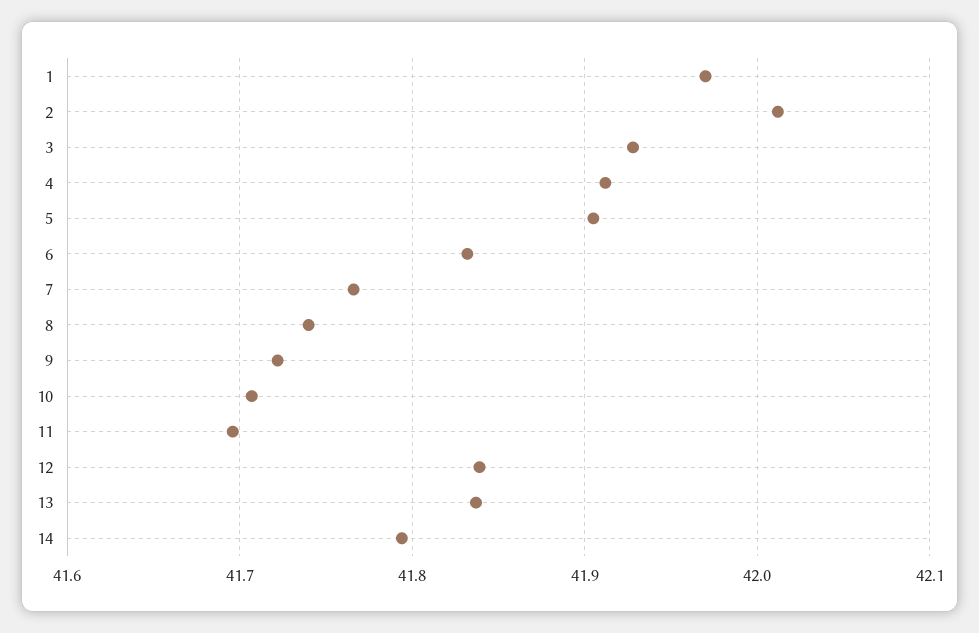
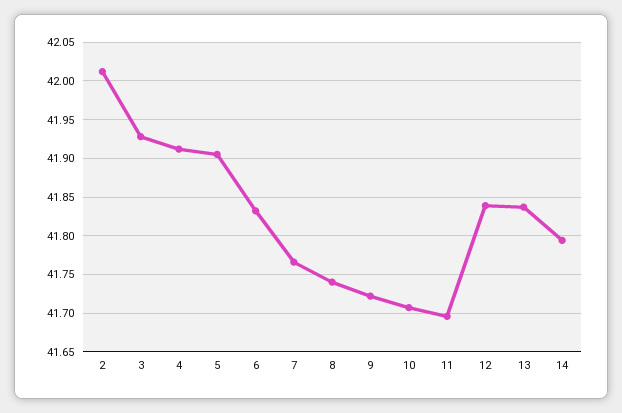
1: 41.97 -> none

